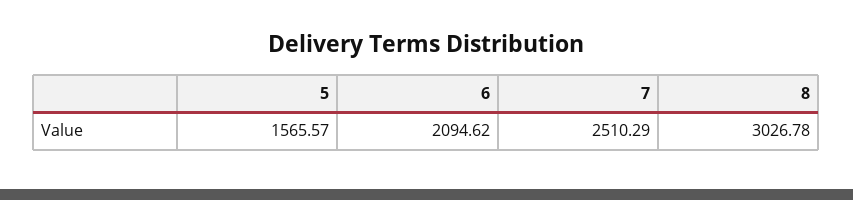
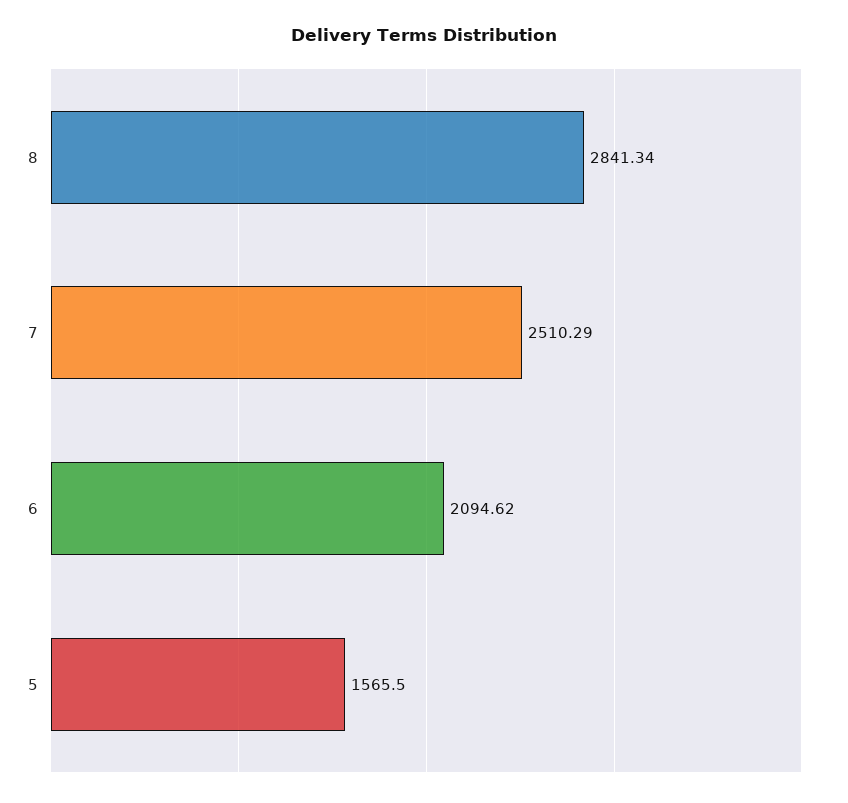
5: 1565.57 -> 1565.5
8: 3026.78 -> 2841.34

